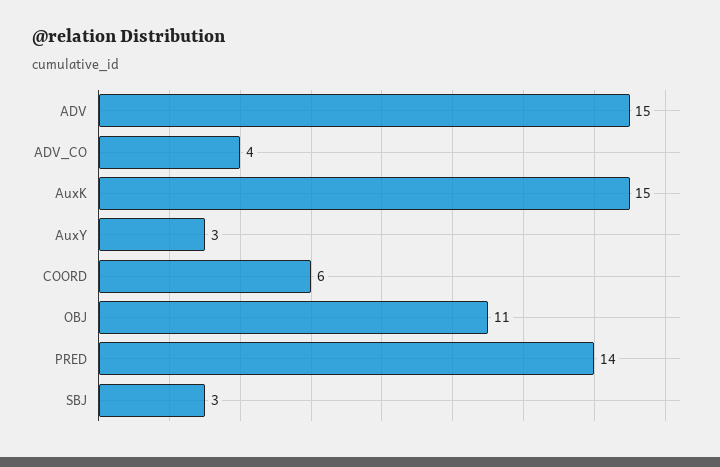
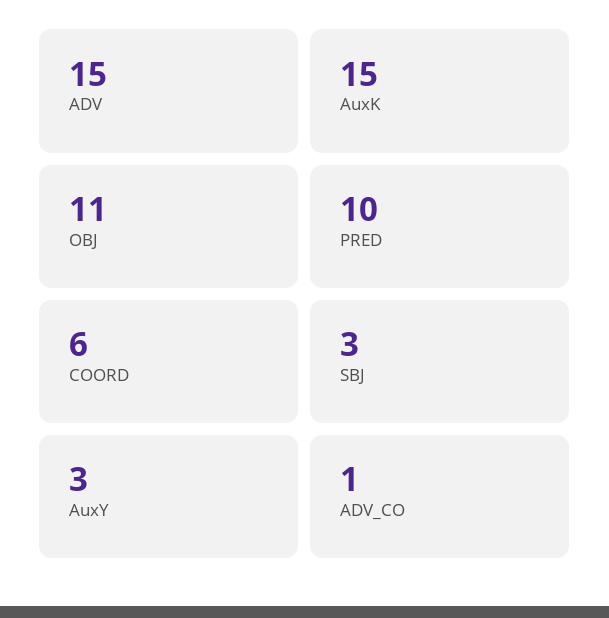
ADV_CO: 4 -> 1
PRED: 14 -> 10

